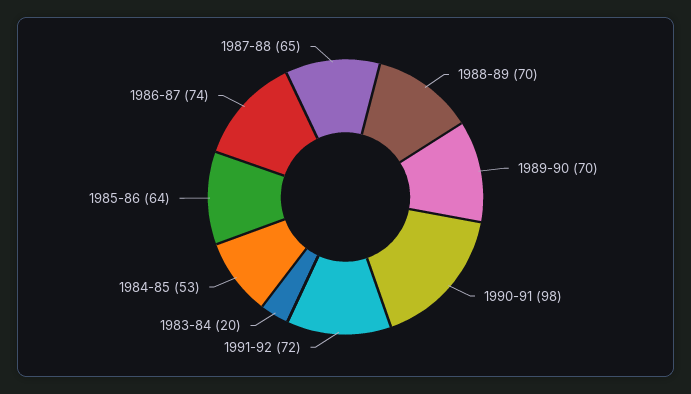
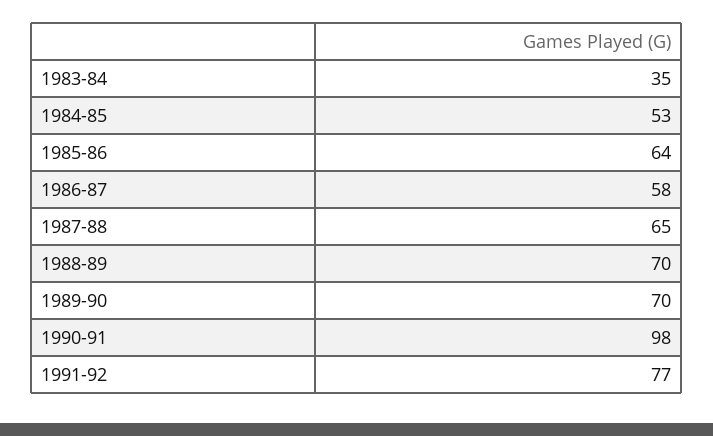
1991-92: 72 -> 77
1983-84: 20 -> 35
1986-87: 74 -> 58

